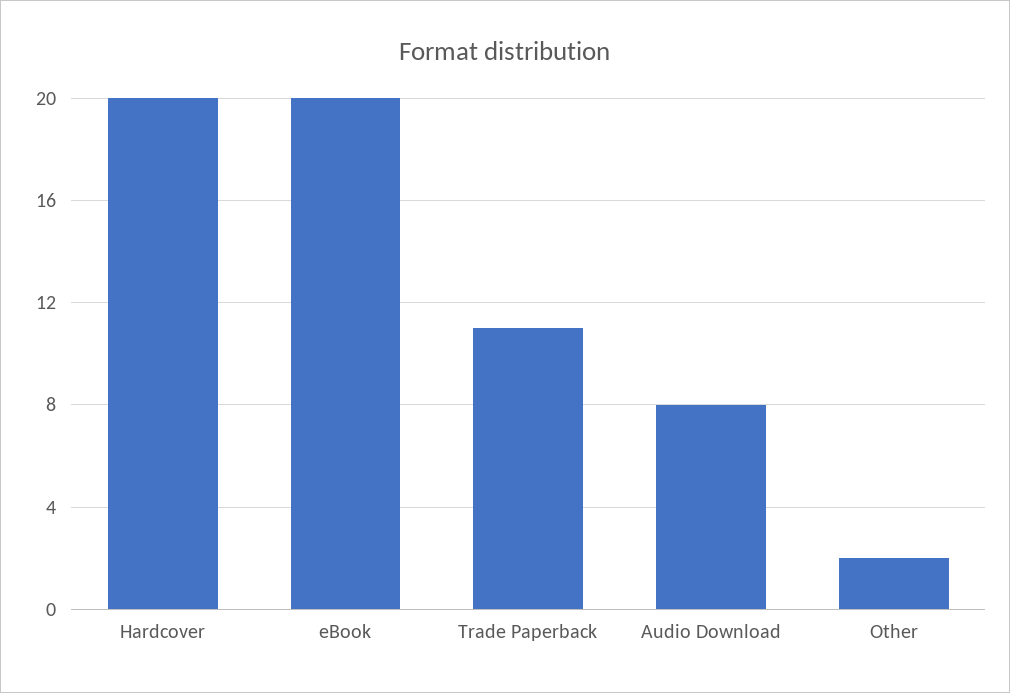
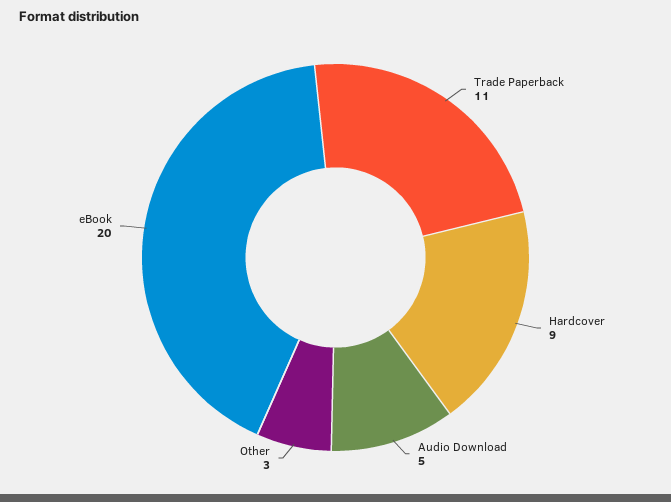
Hardcover: 20 -> 9
Audio Download: 8 -> 5
Other: 2 -> 3

